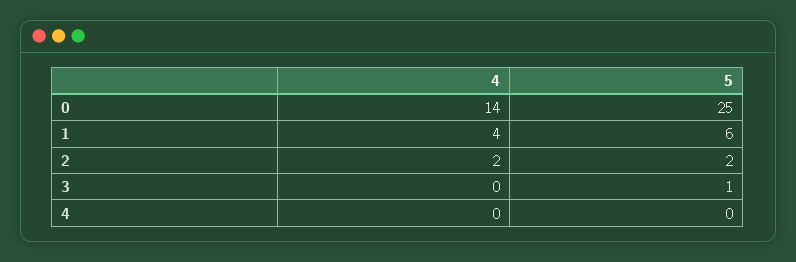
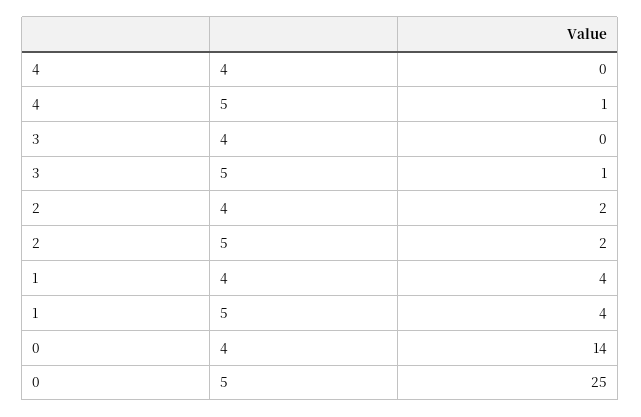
5, 1: 6 -> 4
5, 4: 0 -> 1

